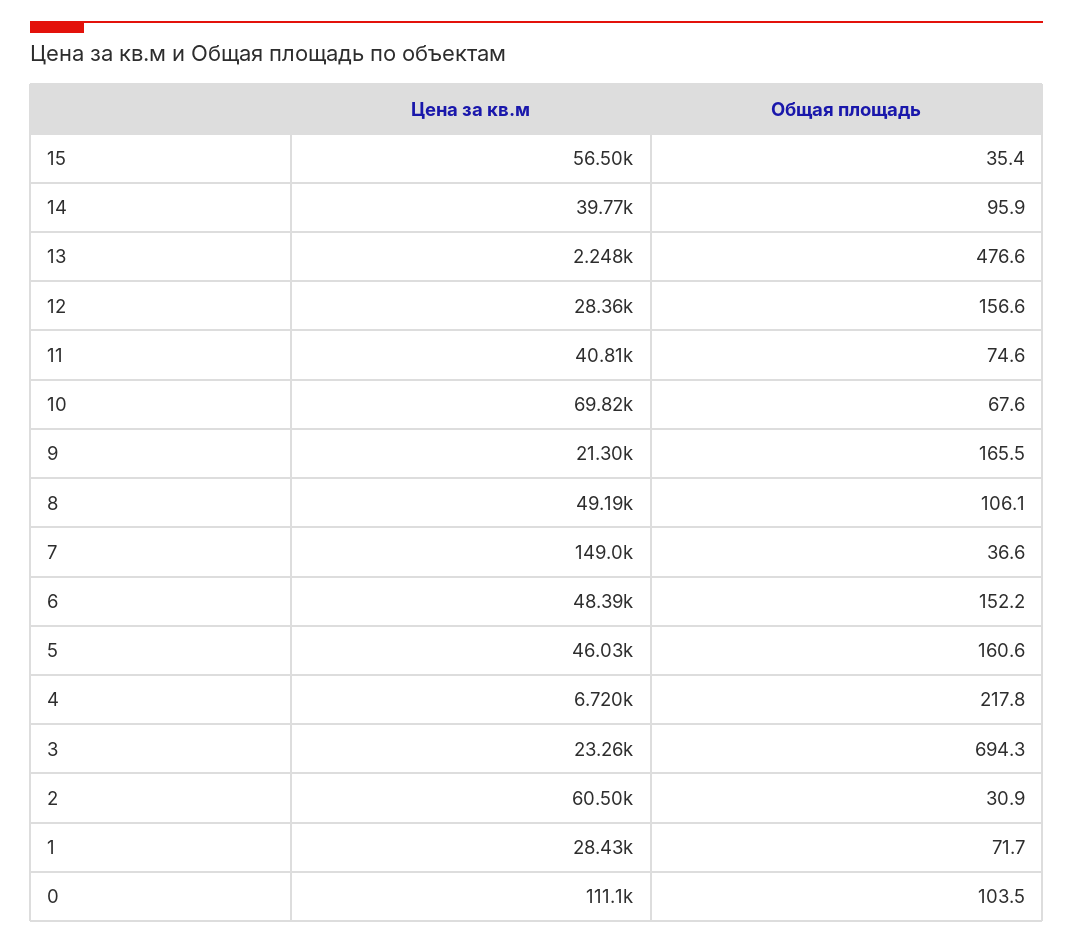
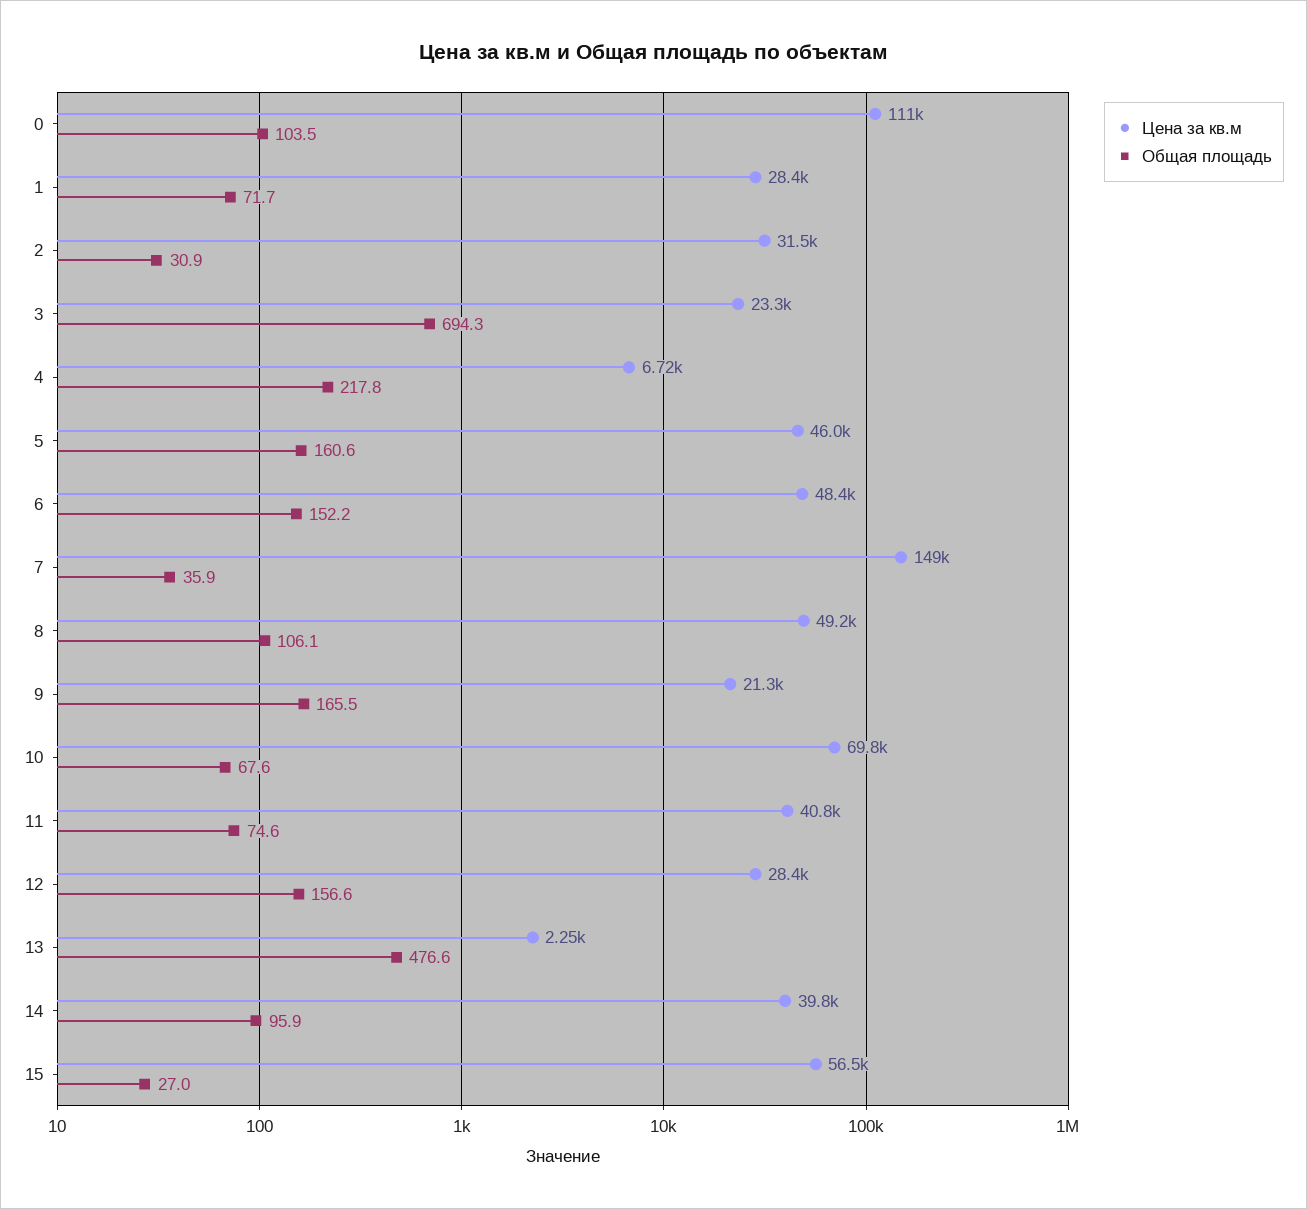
Общая площадь, 15: 35.4 -> 27
Общая площадь, 7: 36.6 -> 35.9
Цена за кв.м, 2: 60500 -> 31500

